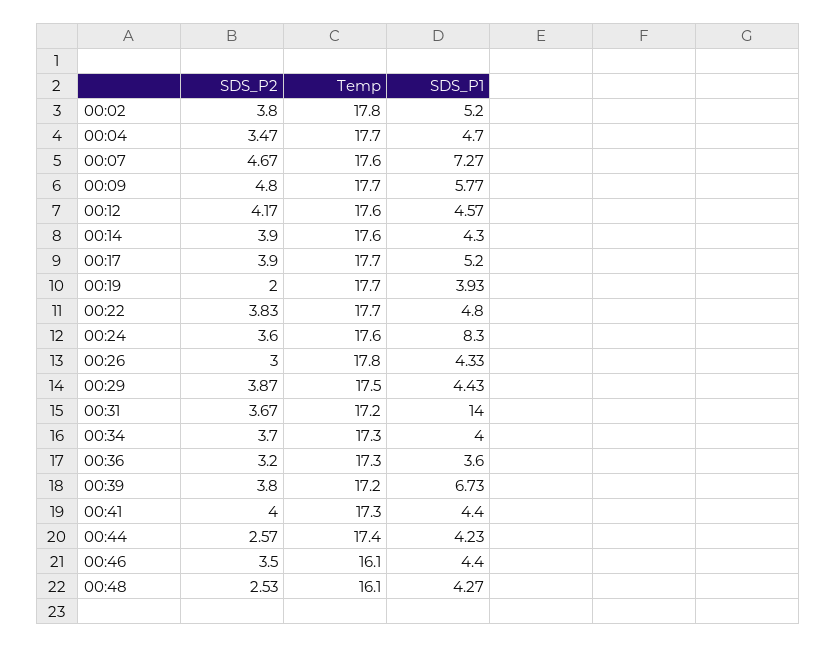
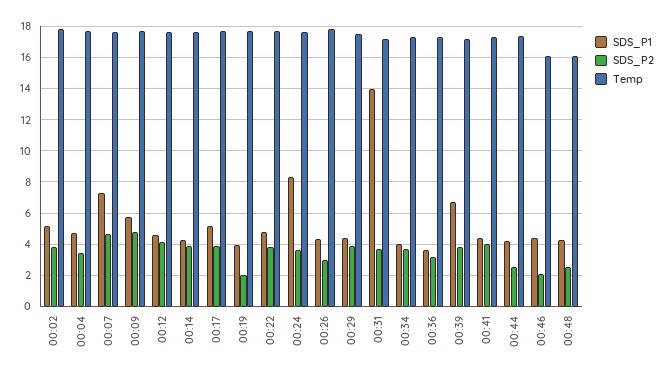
SDS_P2, 00:46: 3.5 -> 2

